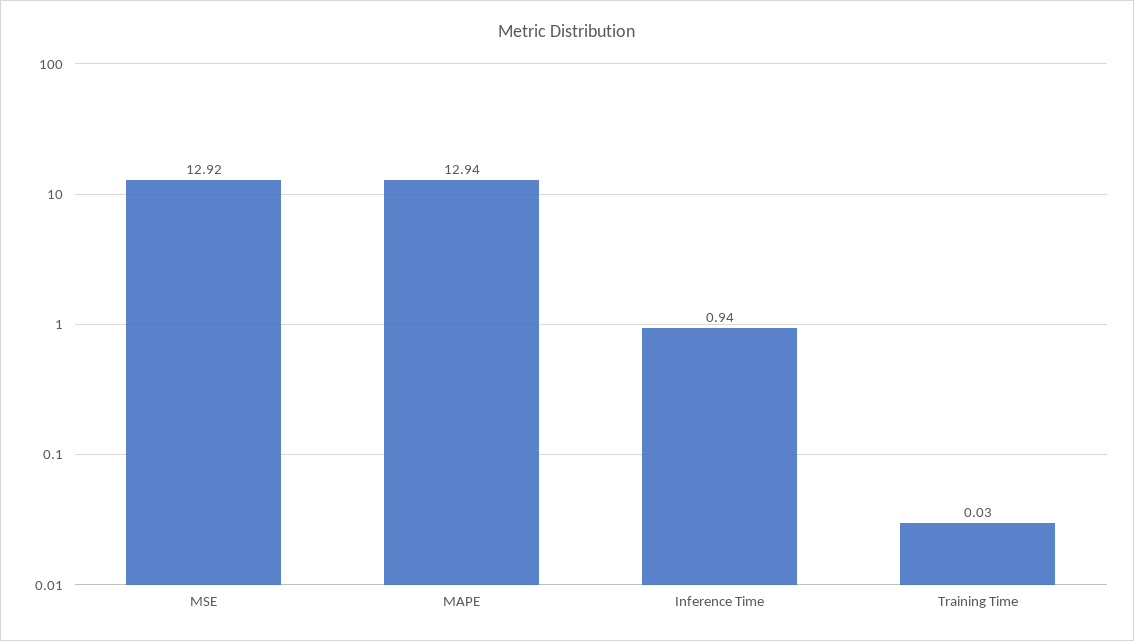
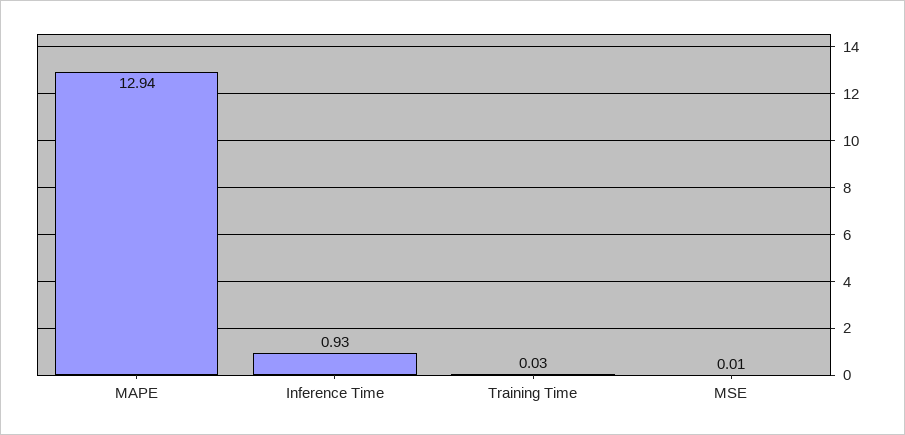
MSE: 12.92 -> 0.01
Inference Time: 0.94 -> 0.93

